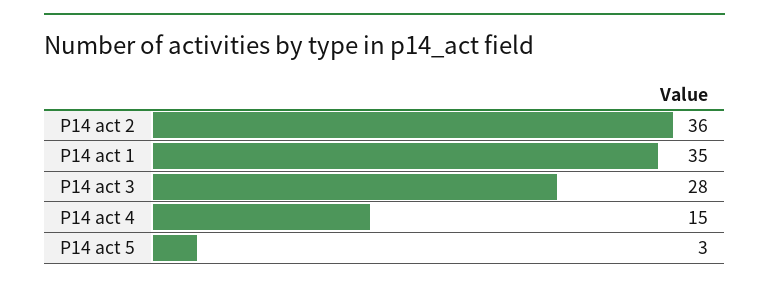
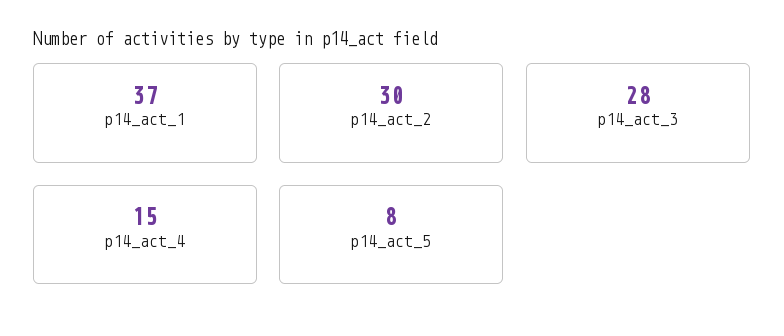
P14 act 2: 36 -> 30
P14 act 1: 35 -> 37
P14 act 5: 3 -> 8

